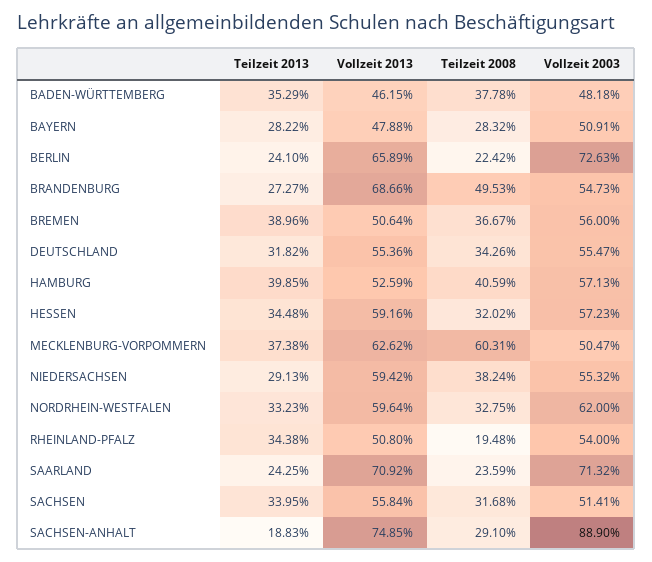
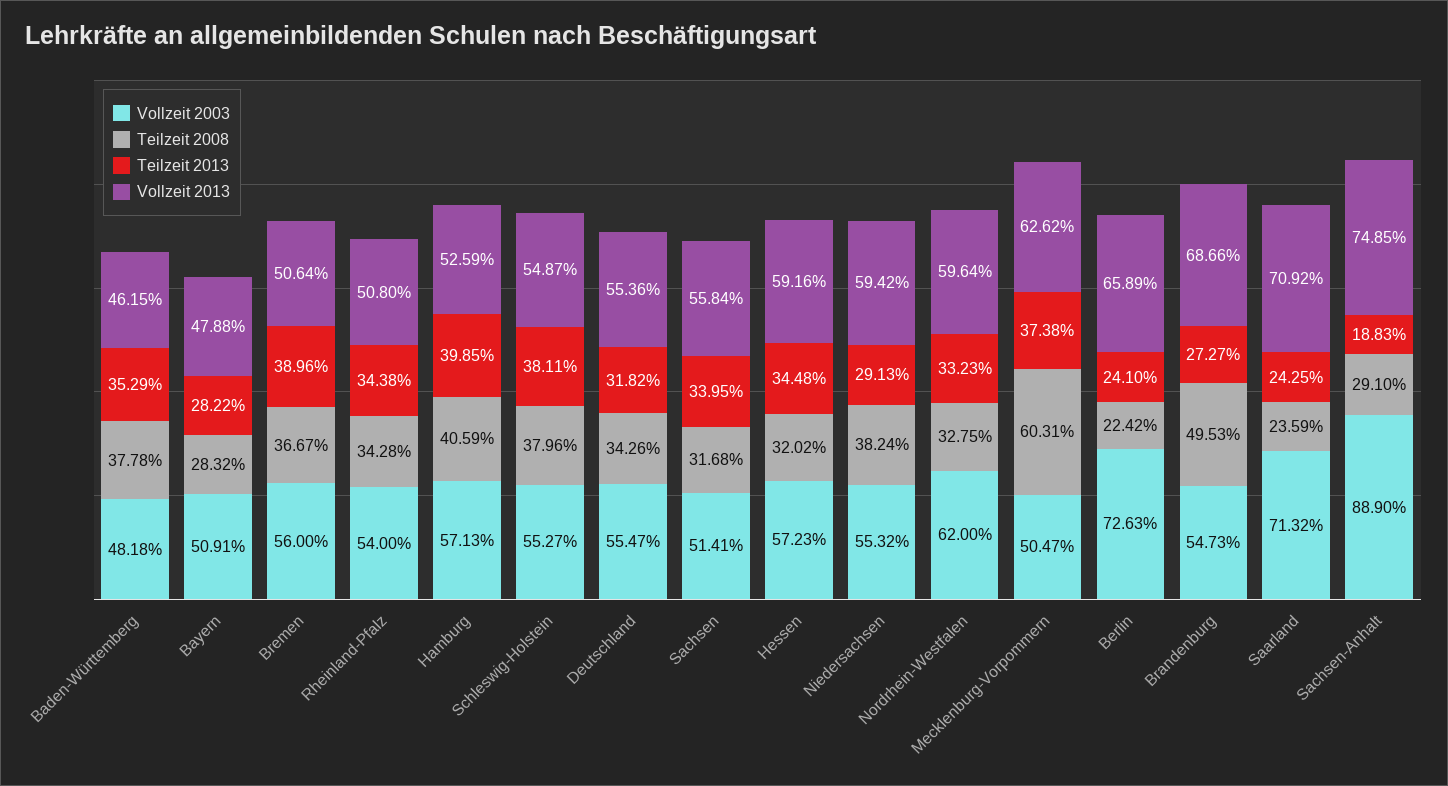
Teilzeit 2008, RHEINLAND-PFALZ: 19.48 -> 34.28
Vollzeit 2003, Schleswig-Holstein: none -> 55.27
Teilzeit 2008, Schleswig-Holstein: none -> 37.96
Teilzeit 2013, Schleswig-Holstein: none -> 38.11
Vollzeit 2013, Schleswig-Holstein: none -> 54.87

